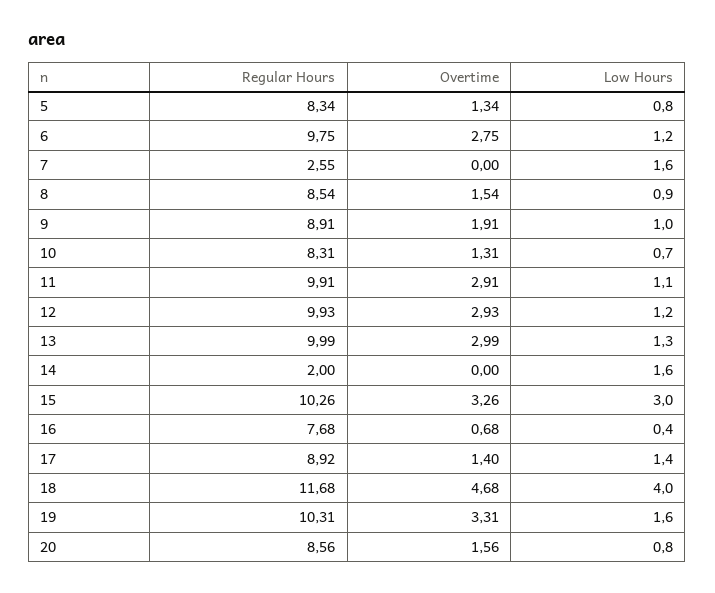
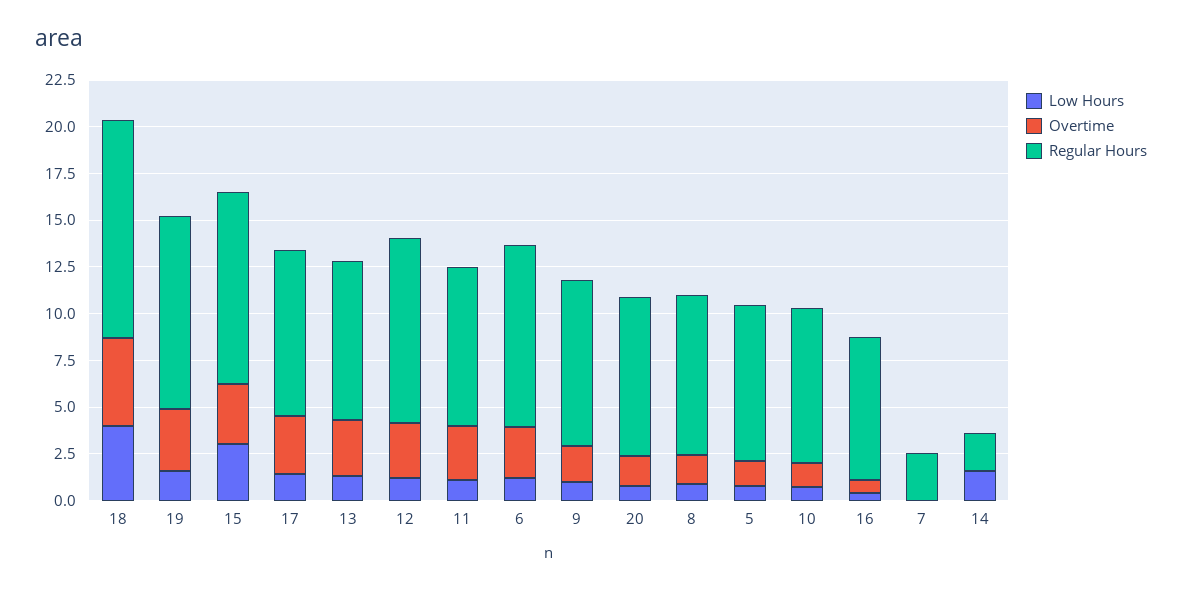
Low Hours, 7: 1.6 -> 0
Regular Hours, 11: 9.91 -> 8.5
Regular Hours, 13: 9.99 -> 8.5
Overtime, 17: 1.4 -> 3

